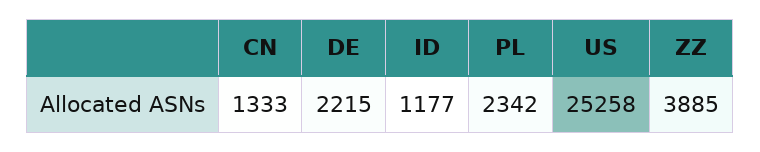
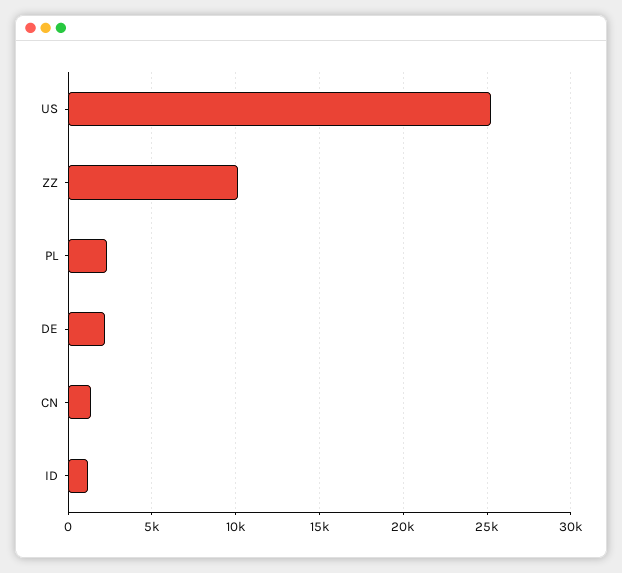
ZZ: 3885 -> 10000

